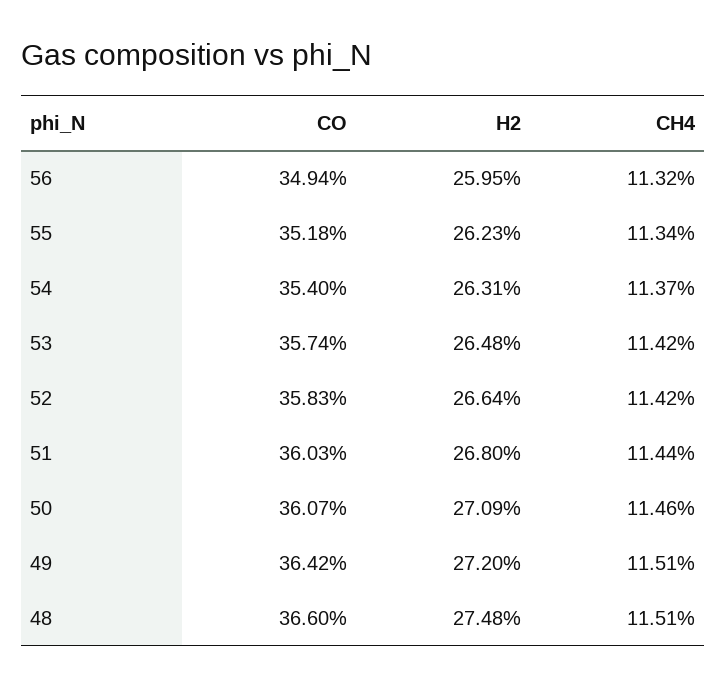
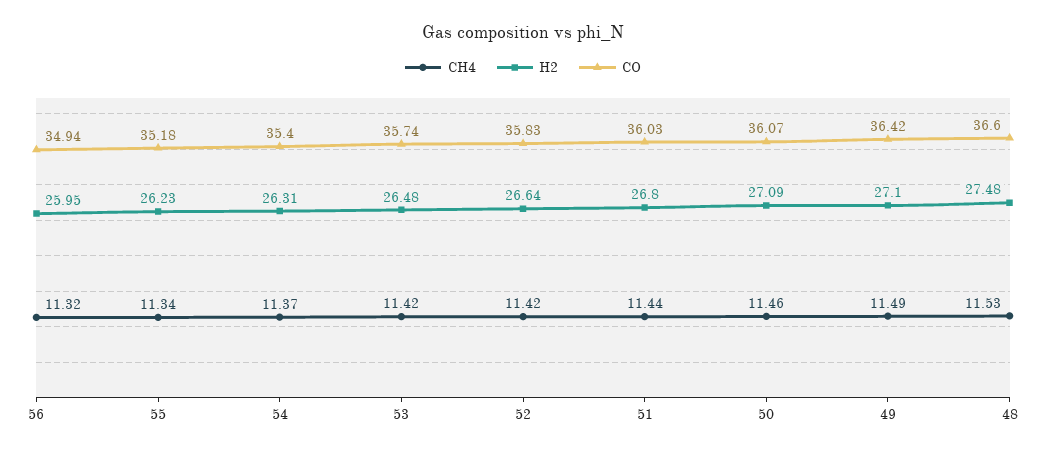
H2, 49: 27.2 -> 27.1
CH4, 49: 11.51 -> 11.49
CH4, 48: 11.51 -> 11.53

